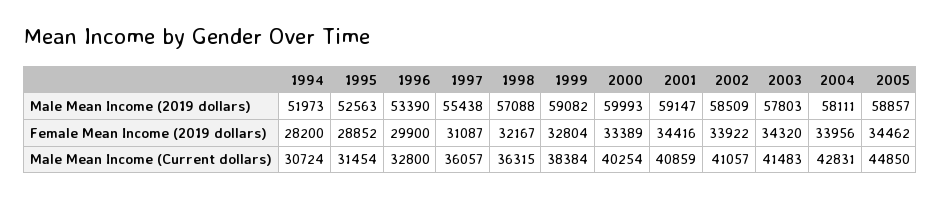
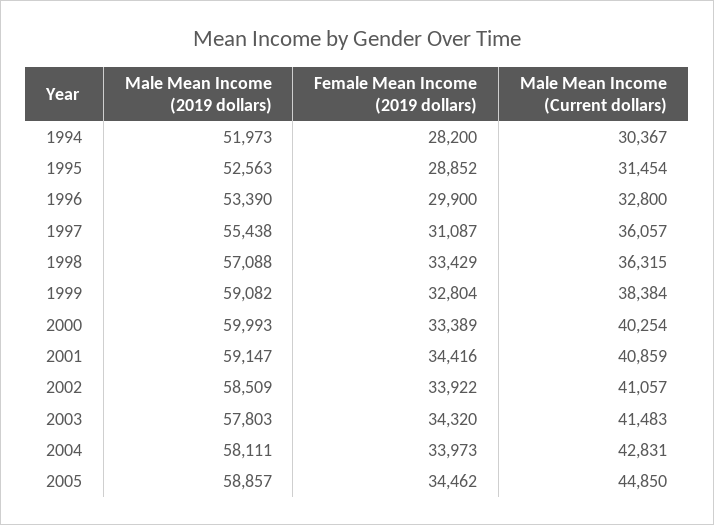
1998, Female Mean Income (2019 dollars): 32167 -> 33429
2004, Female Mean Income (2019 dollars): 33956 -> 33973
1994, Male Mean Income (Current dollars): 30724 -> 30367

